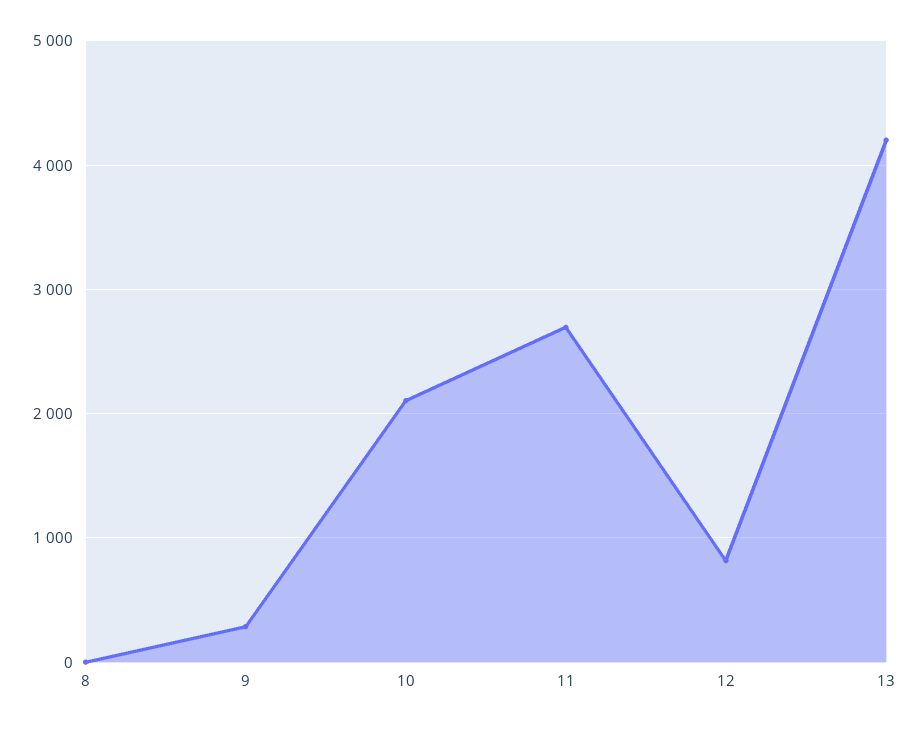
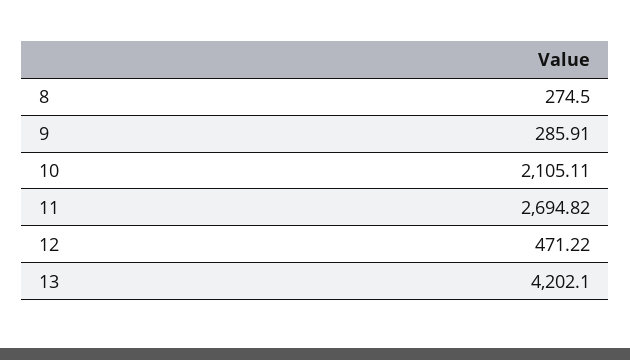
8: 0 -> 274.5
12: 800 -> 471.22

